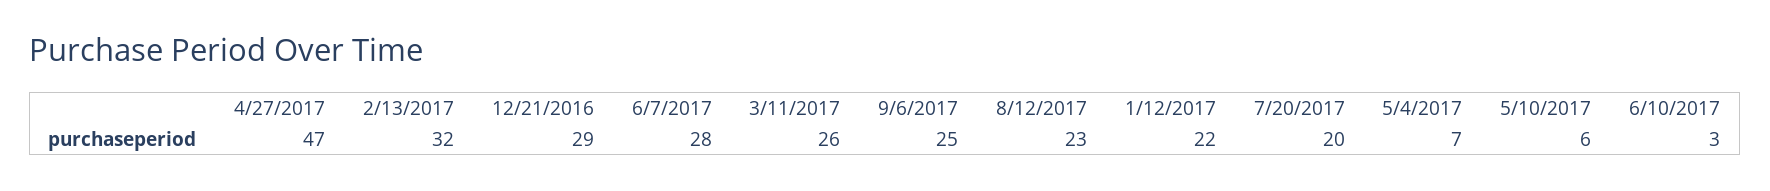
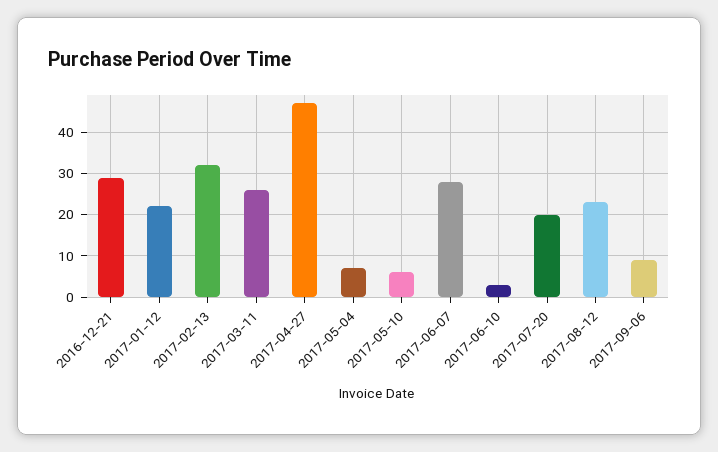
9/6/2017: 25 -> 10

